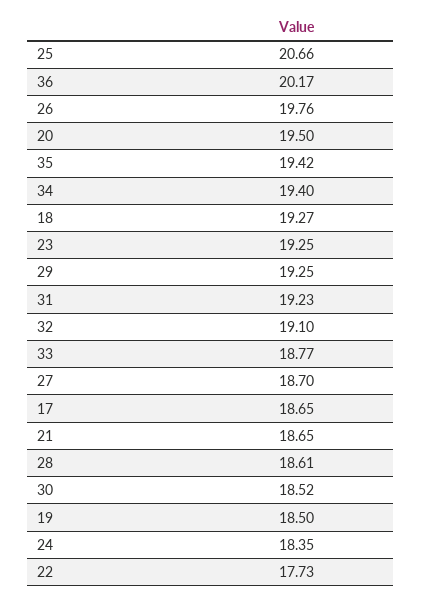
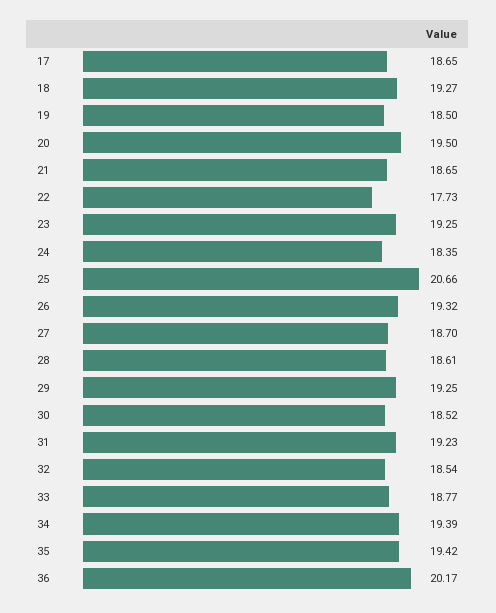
26: 19.76 -> 19.32
34: 19.4 -> 19.39
32: 19.1 -> 18.54

